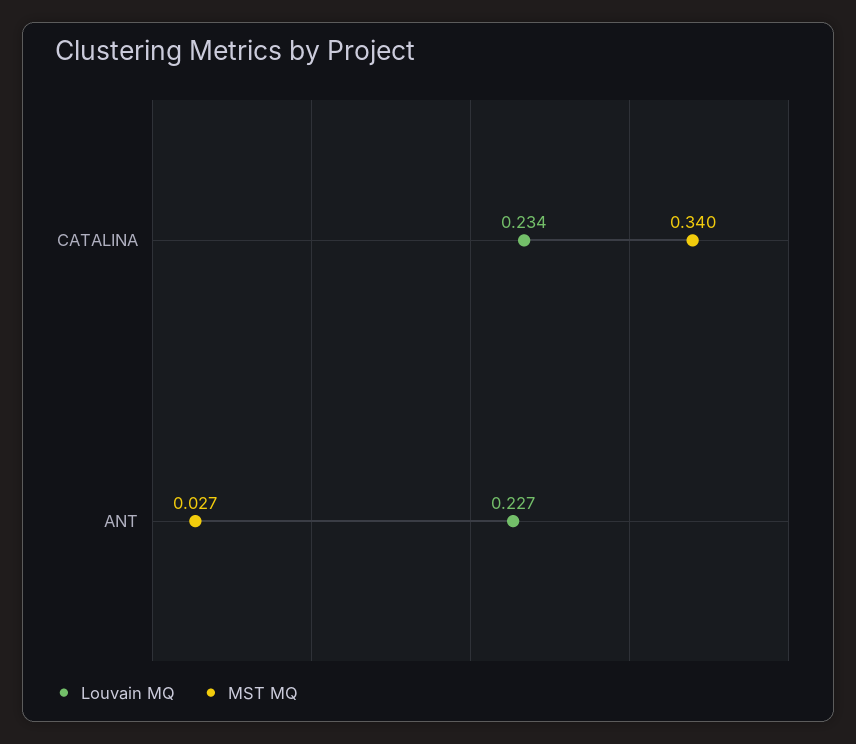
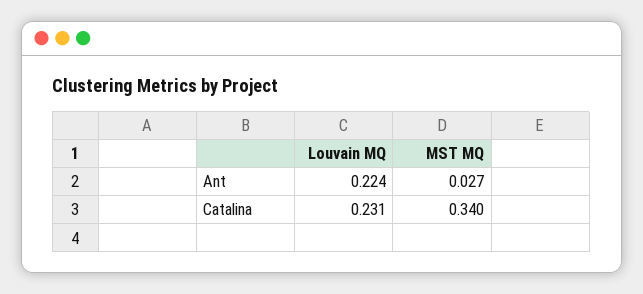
Louvain MQ, CATALINA: 0.234 -> 0.231
Louvain MQ, ANT: 0.227 -> 0.224

